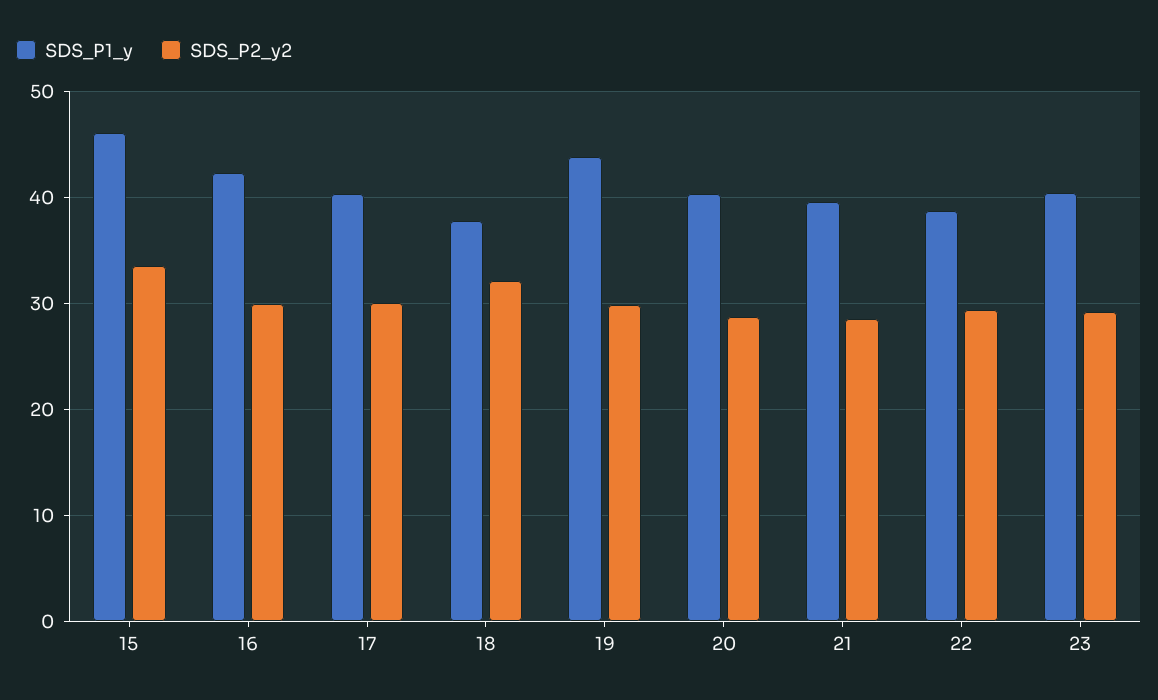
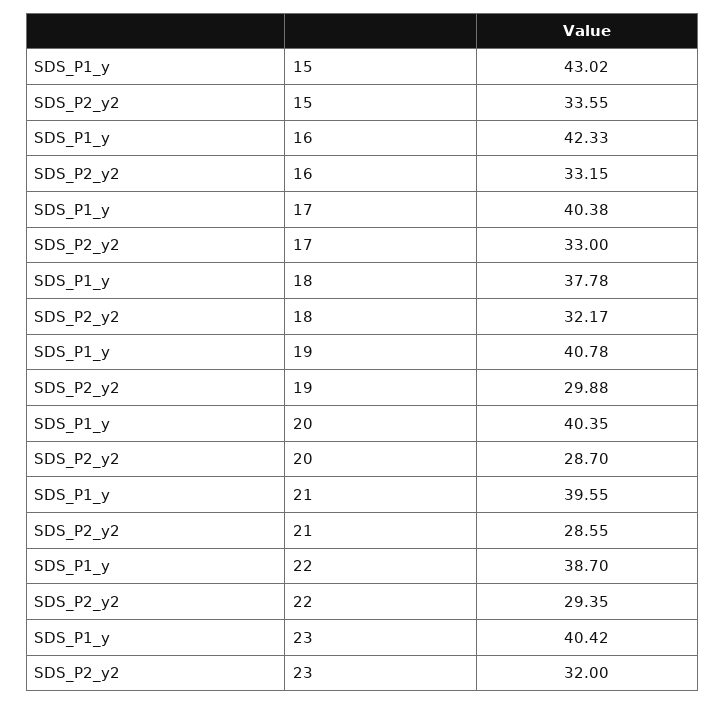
SDS_P1_y, 15: 46 -> 43.02
SDS_P2_y2, 16: 30 -> 33.15
SDS_P2_y2, 17: 30 -> 33
SDS_P1_y, 19: 44 -> 40.78
SDS_P2_y2, 23: 29 -> 32

